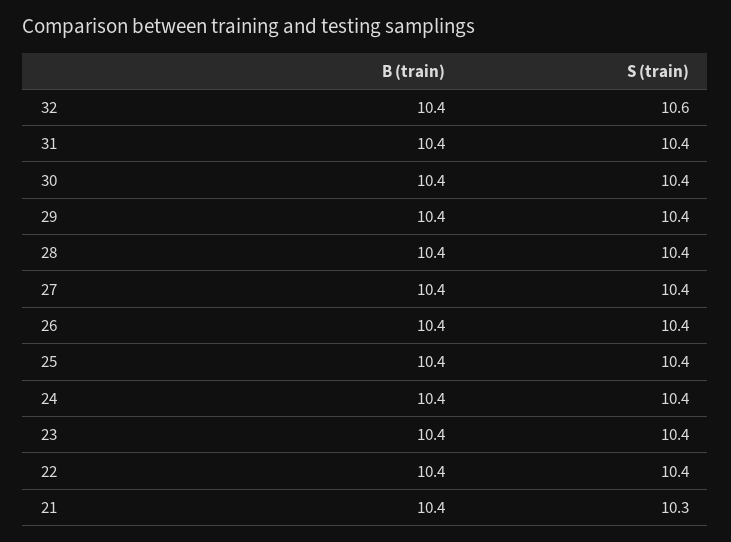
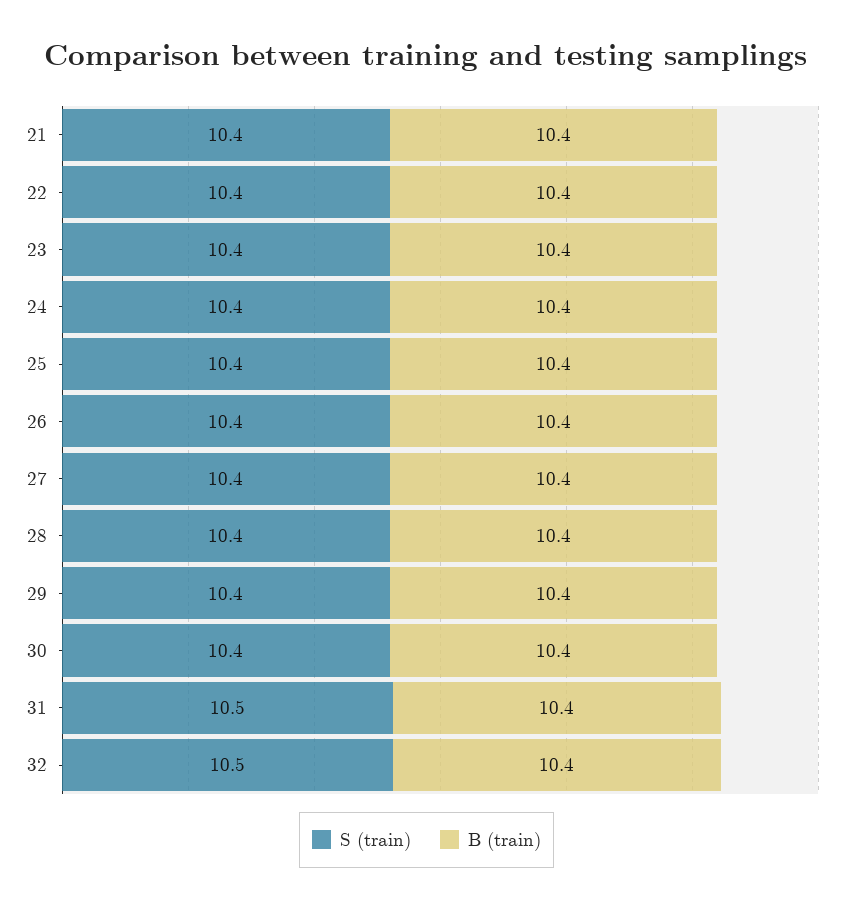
S (train), 32: 10.6 -> 10.5
S (train), 31: 10.4 -> 10.5
S (train), 21: 10.3 -> 10.4

